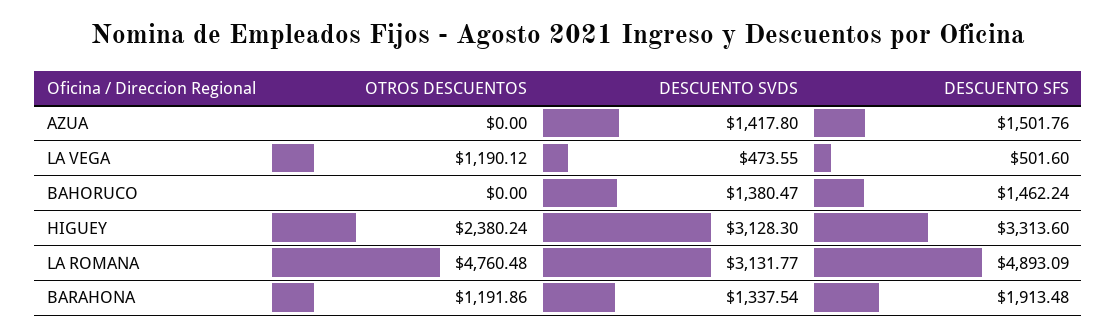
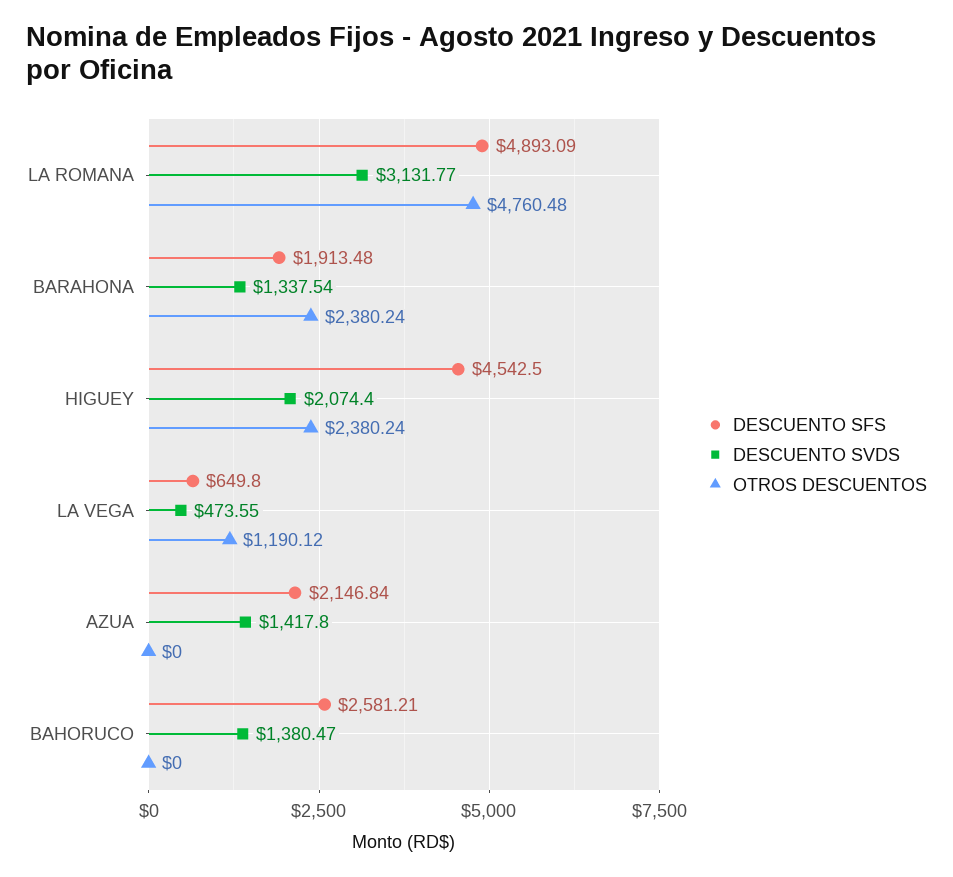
DESCUENTO SFS, AZUA: 1501.76 -> 2146.84
DESCUENTO SFS, LA VEGA: 501.6 -> 649.8
DESCUENTO SFS, BAHORUCO: 1462.24 -> 2581.21
DESCUENTO SVDS, HIGUEY: 3128.3 -> 2074.4
DESCUENTO SFS, HIGUEY: 3313.6 -> 4542.5
OTROS DESCUENTOS, BARAHONA: 1191.86 -> 2380.24

